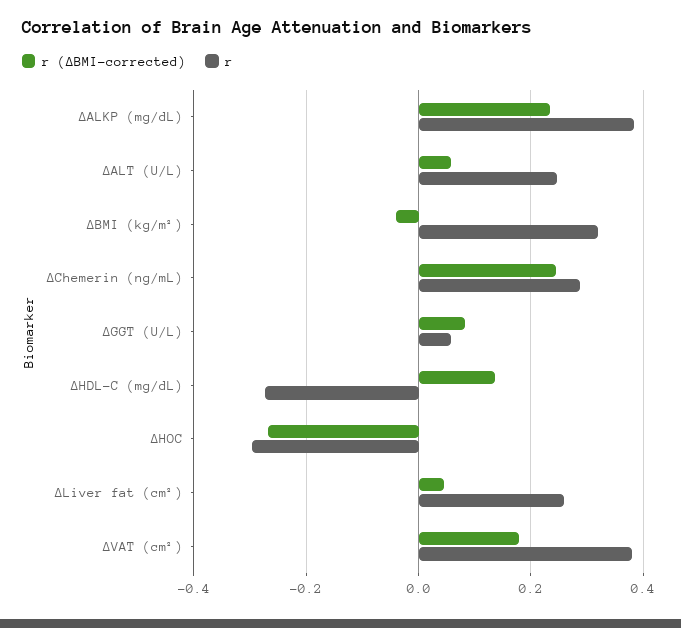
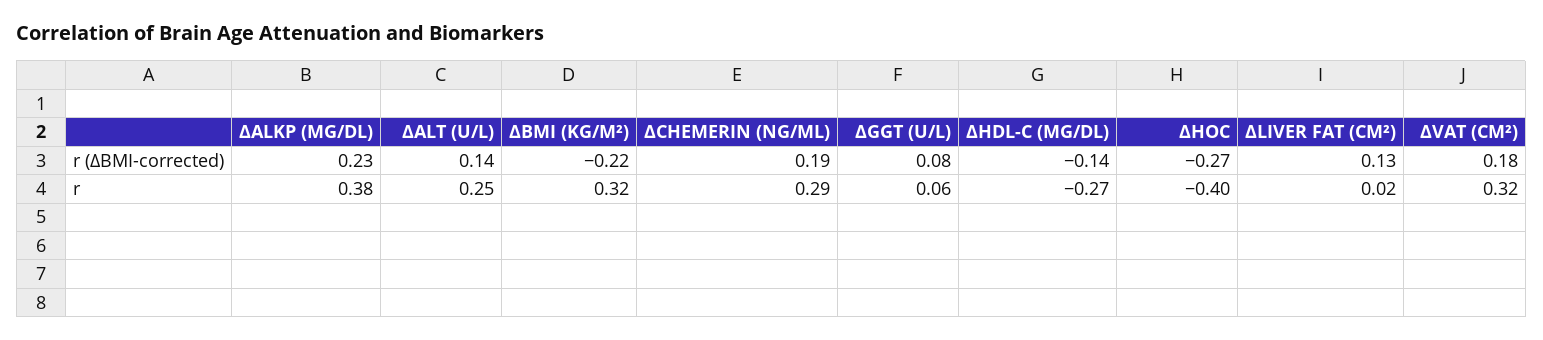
r (∆BMI-corrected), ∆ALT (U/L): 0.06 -> 0.14
r (∆BMI-corrected), ∆BMI (kg/m²): -0.04 -> -0.22
r (∆BMI-corrected), ∆Chemerin (ng/mL): 0.24 -> 0.19
r (∆BMI-corrected), ∆HDL-C (mg/dL): 0.14 -> -0.14
r, ∆HOC: -0.3 -> -0.4
r (∆BMI-corrected), ∆Liver fat (cm²): 0.04 -> 0.13
r, ∆Liver fat (cm²): 0.26 -> 0.02
r, ∆VAT (cm²): 0.38 -> 0.32

